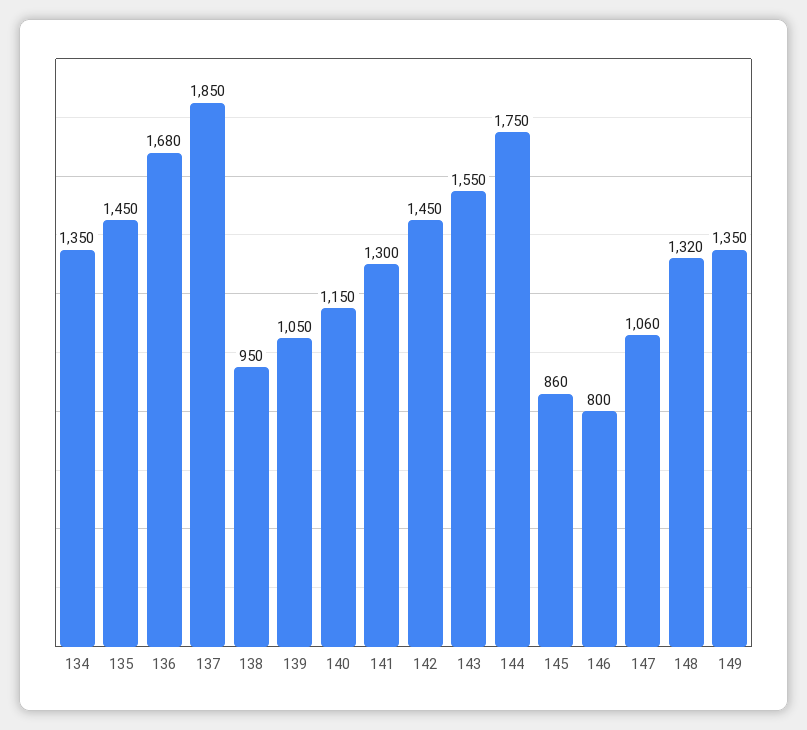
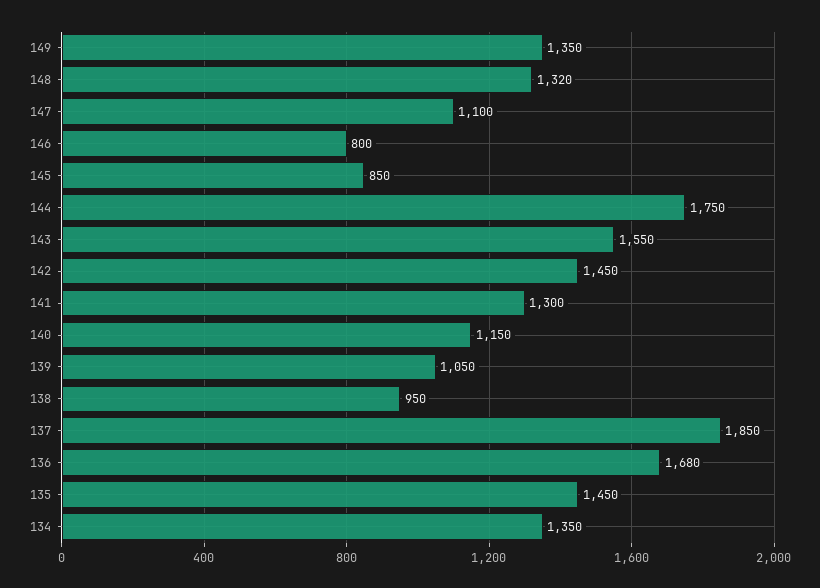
145: 860 -> 850
147: 1060 -> 1100

